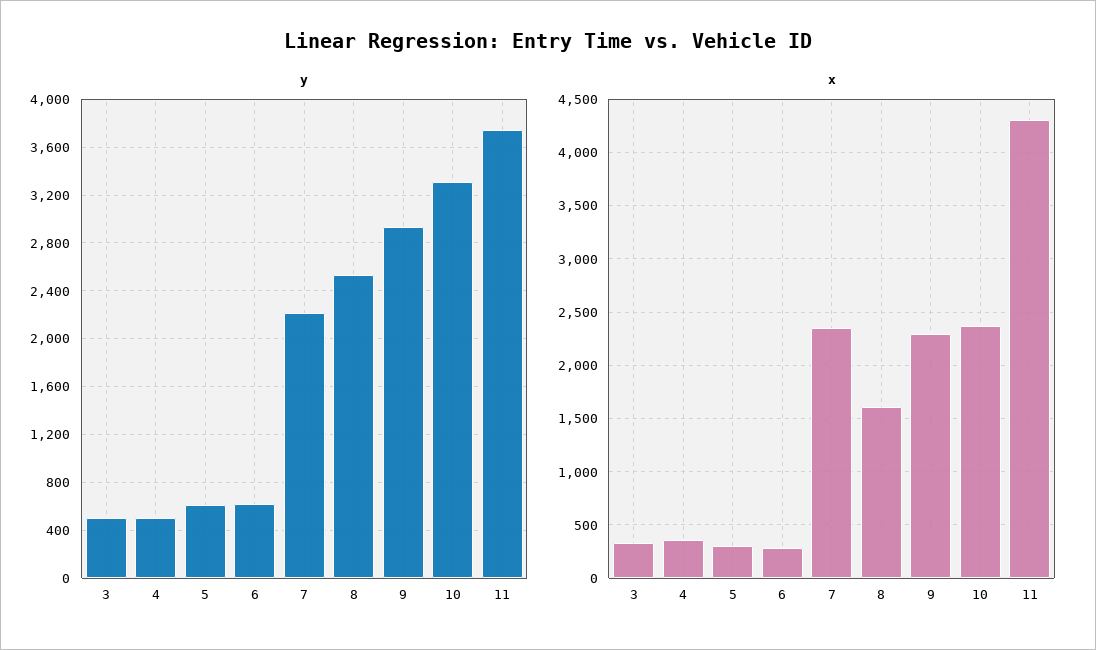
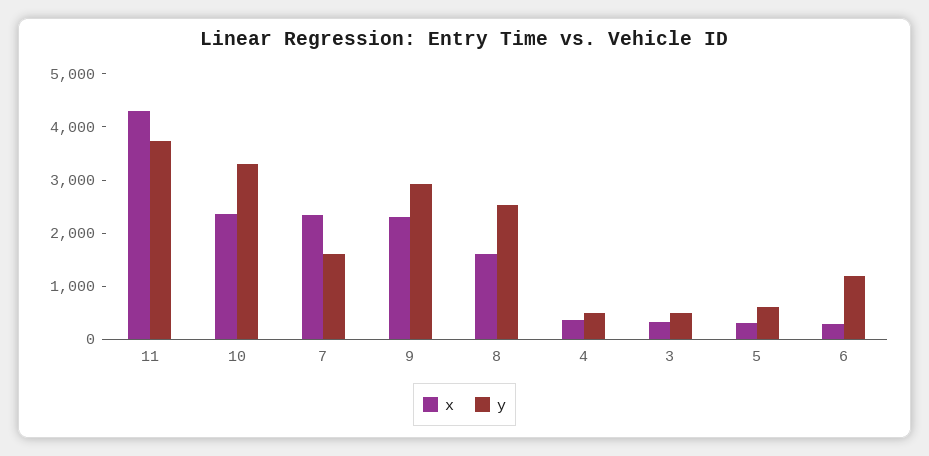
y, 6: 600 -> 1200
y, 7: 2200 -> 1600

